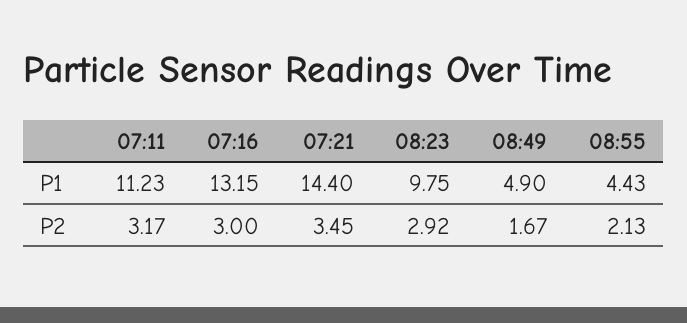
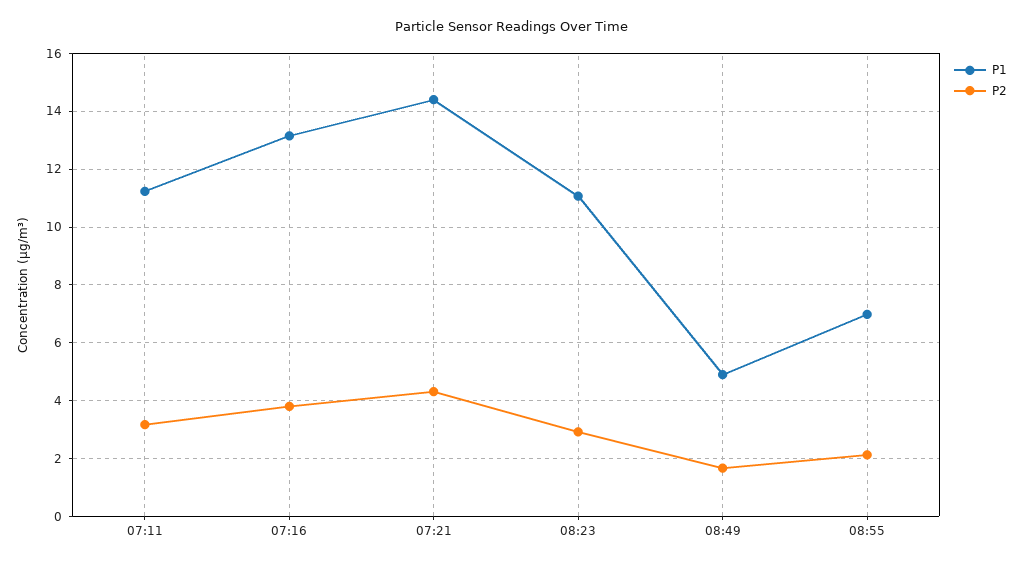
P1, 08:23: 9.75 -> 11
P1, 08:55: 4.43 -> 7
P2, 07:16: 3 -> 3.75
P2, 07:21: 3.45 -> 4.25

